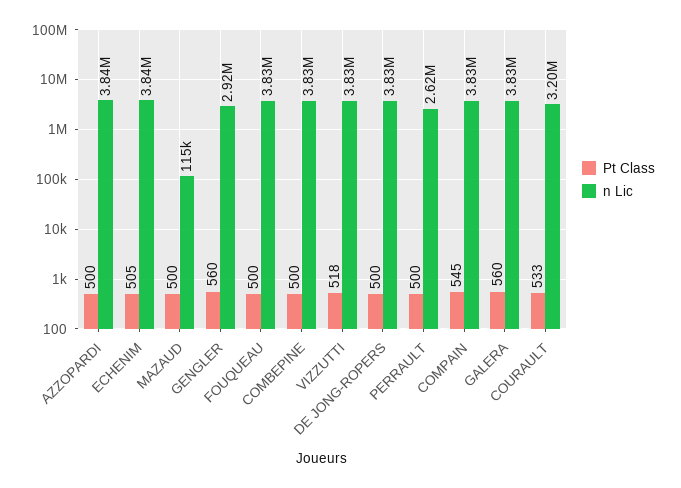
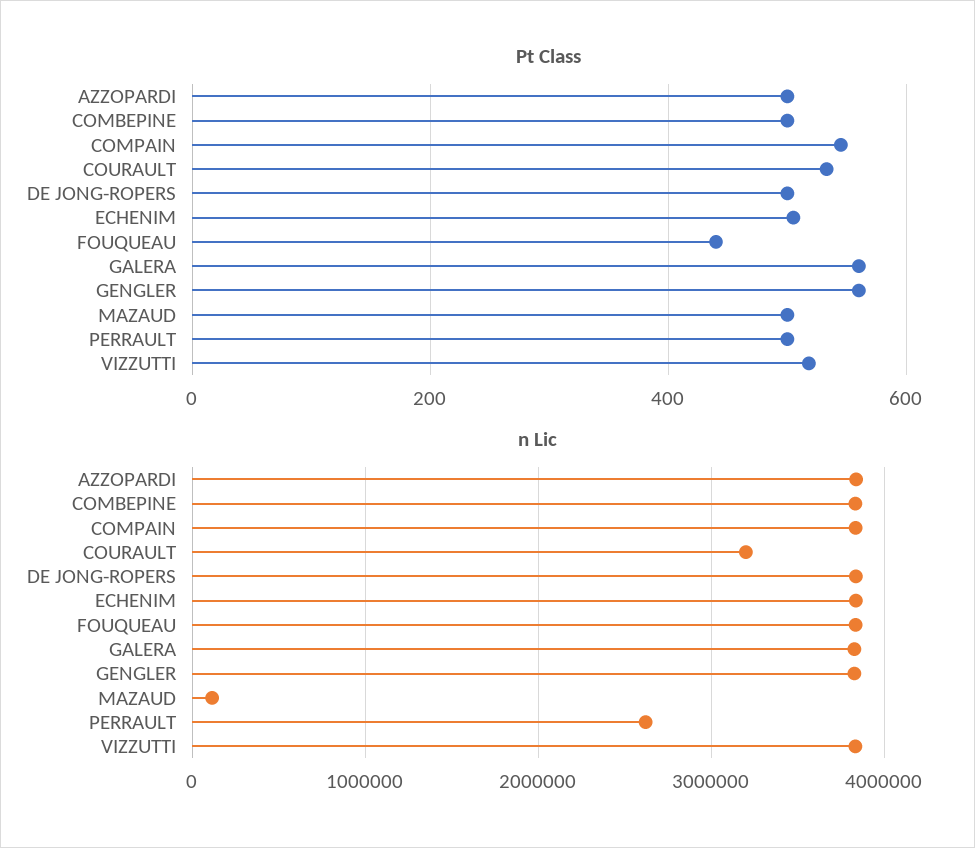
n Lic, GENGLER: 2920000 -> 3800000
Pt Class, FOUQUEAU: 500 -> 440

